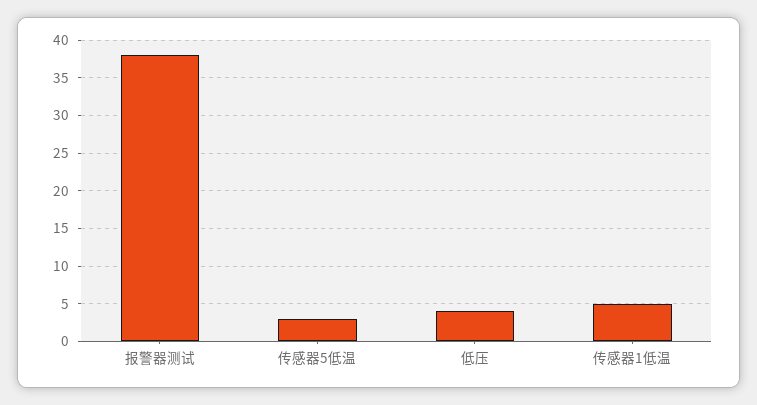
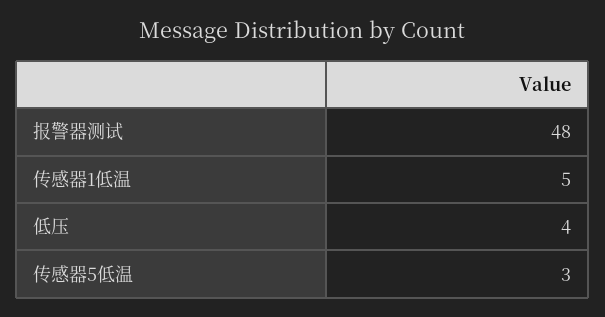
报警器测试: 38 -> 48

